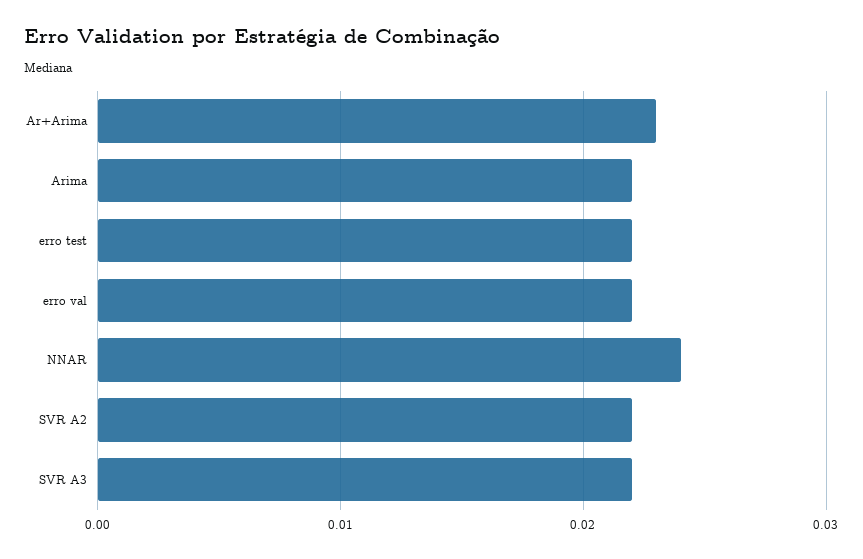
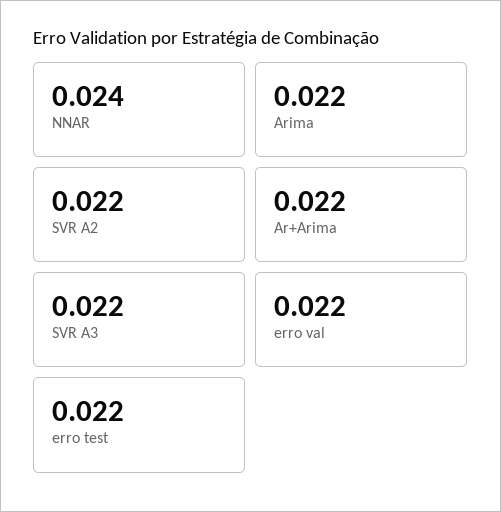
Ar+Arima: 0.023 -> 0.022

